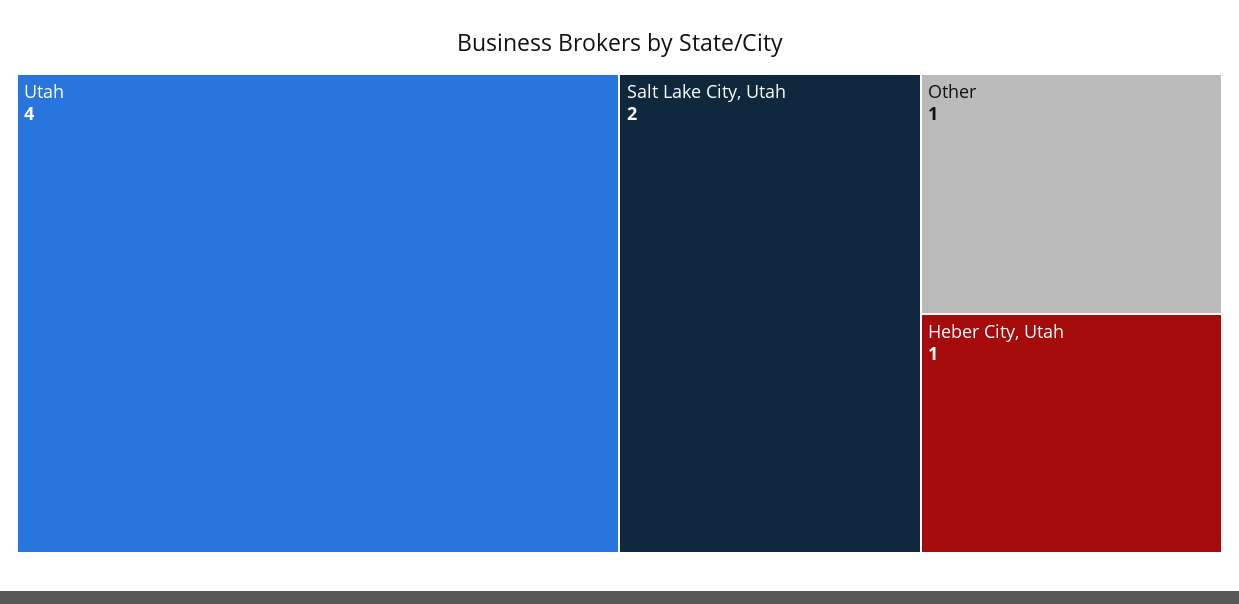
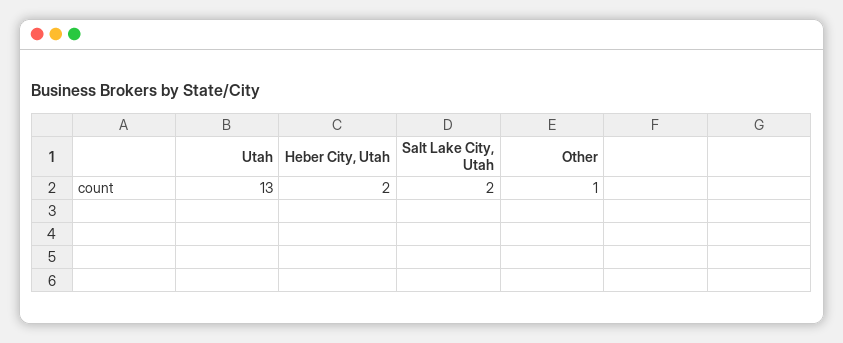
Utah: 4 -> 13
Heber City, Utah: 1 -> 2

